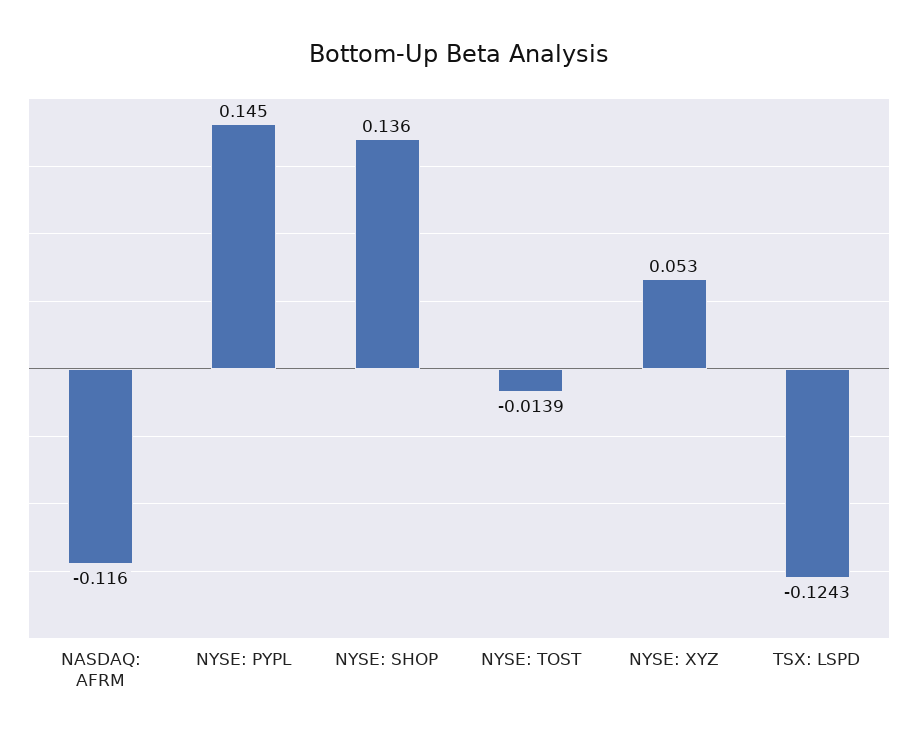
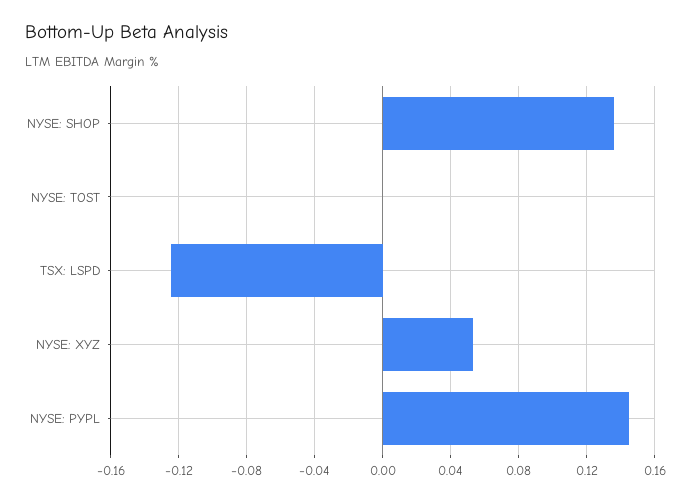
NASDAQ: AFRM: -0.116 -> none
NYSE: TOST: -0.0139 -> 0

